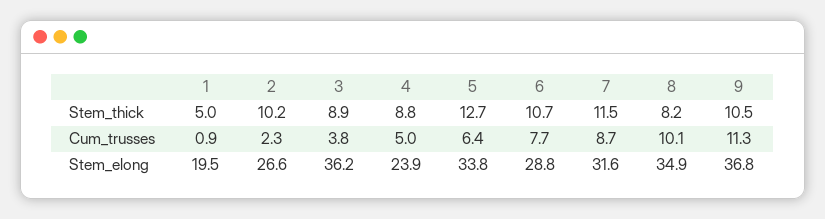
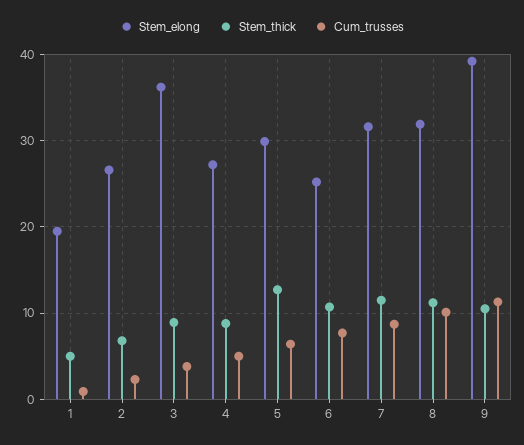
Stem_thick, 2: 10.2 -> 7
Stem_thick, 8: 8.2 -> 11
Stem_elong, 4: 23.9 -> 27
Stem_elong, 5: 33.8 -> 30
Stem_elong, 6: 28.8 -> 25
Stem_elong, 8: 34.9 -> 32
Stem_elong, 9: 36.8 -> 39

